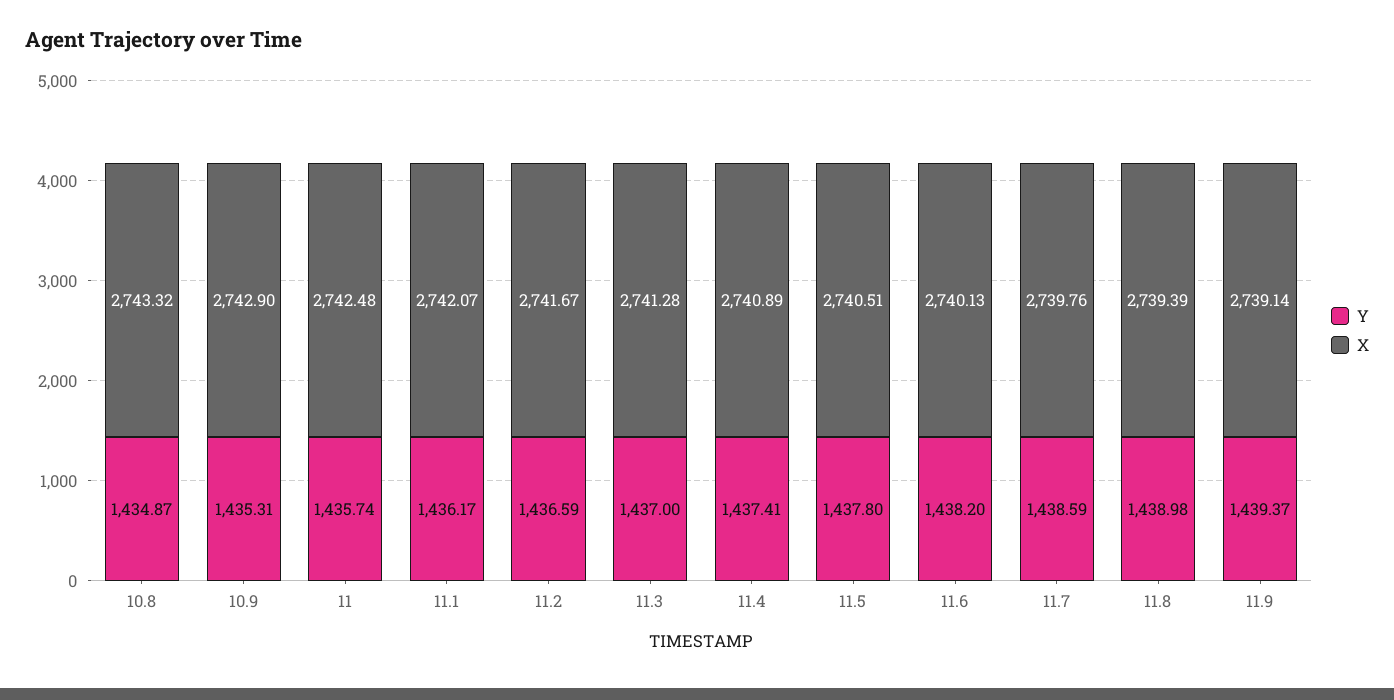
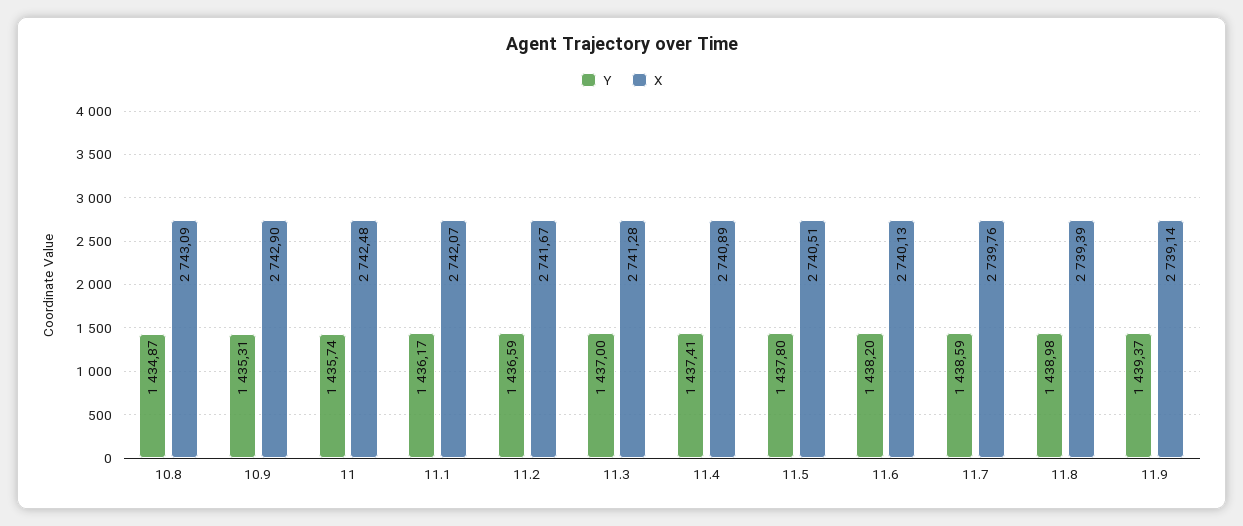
X, 10.8: 2743.32 -> 2743.09

